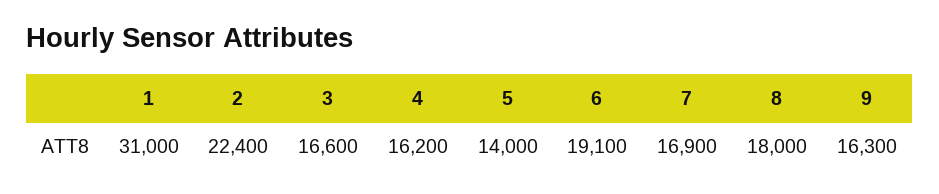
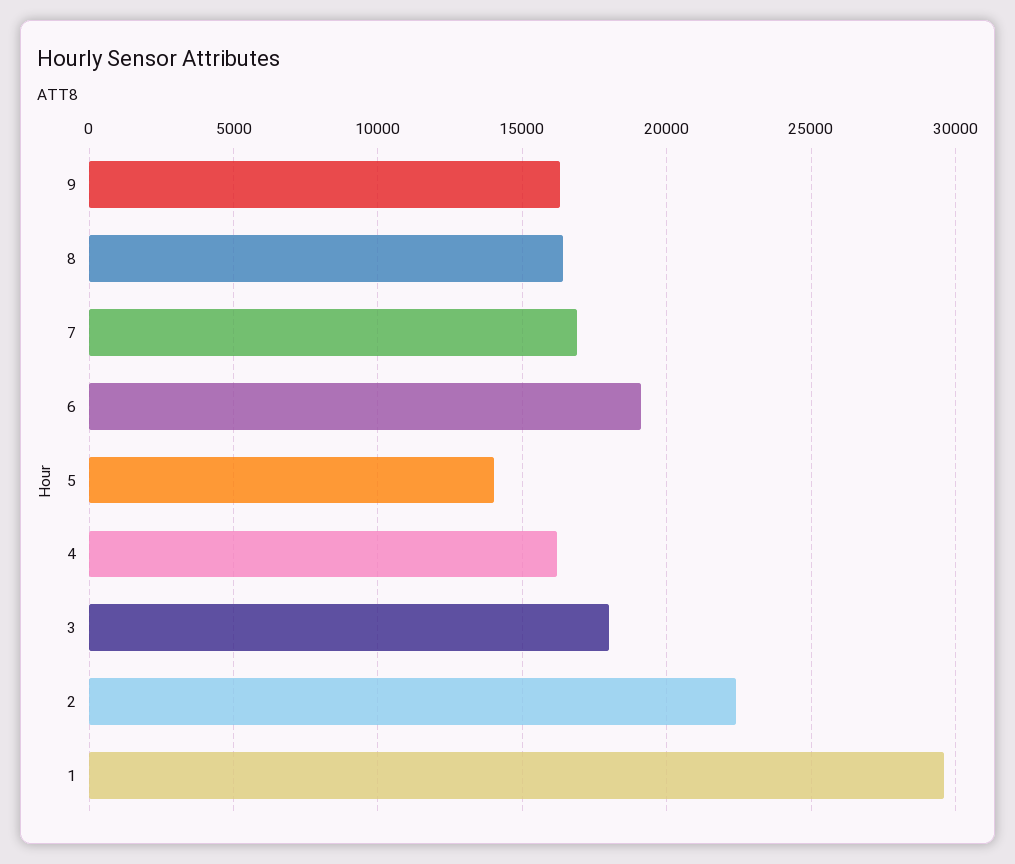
1: 31000 -> 29500
3: 16600 -> 18000
8: 18000 -> 16500

